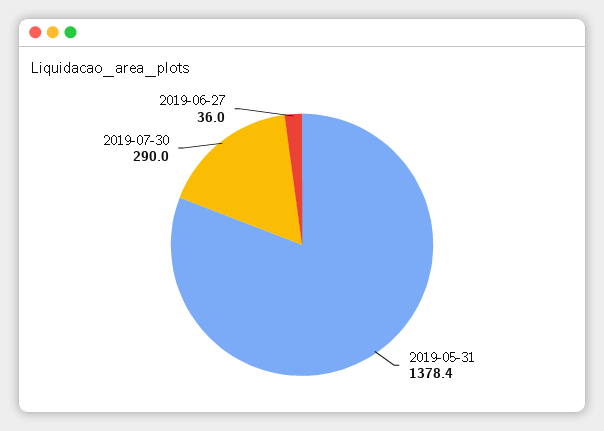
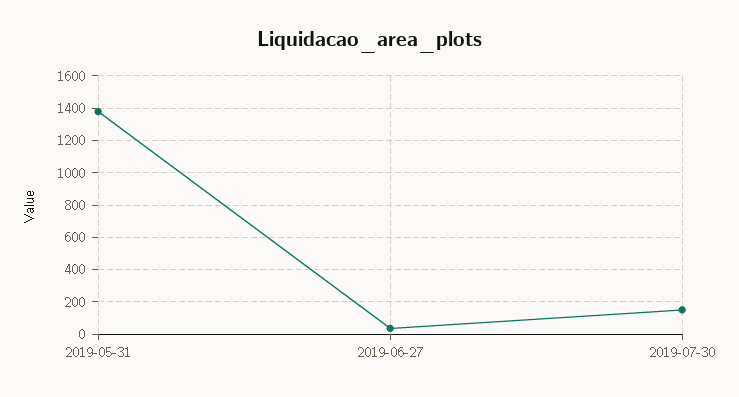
2019-07-30: 290 -> 150

